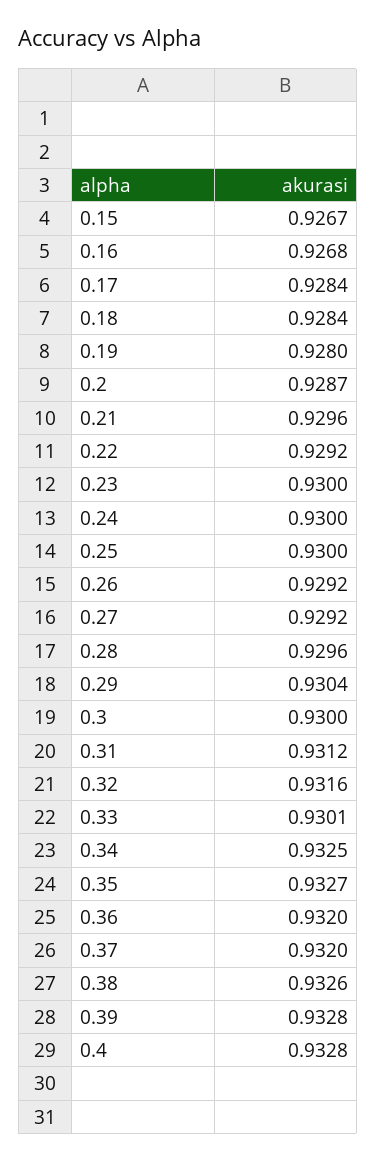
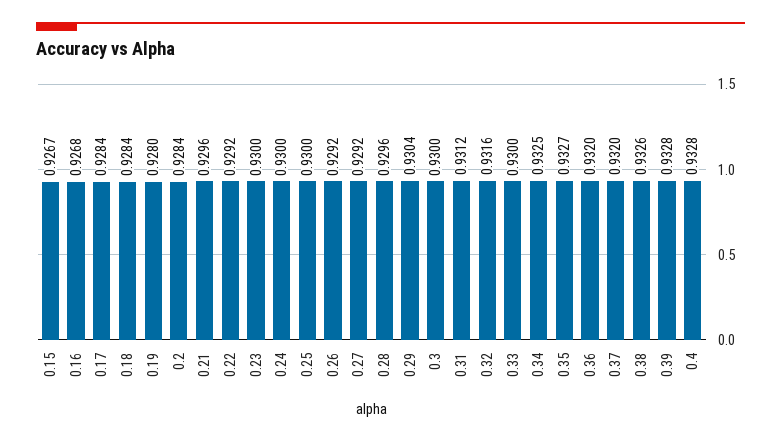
0.2: 0.9287 -> 0.9284
0.33: 0.9301 -> 0.93

